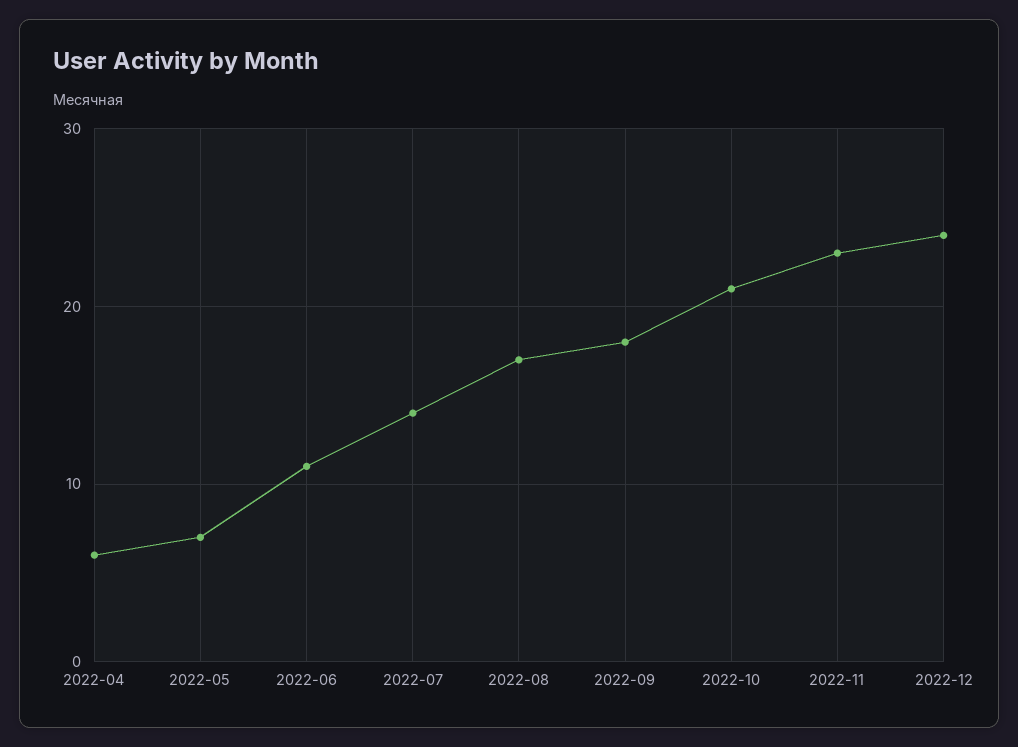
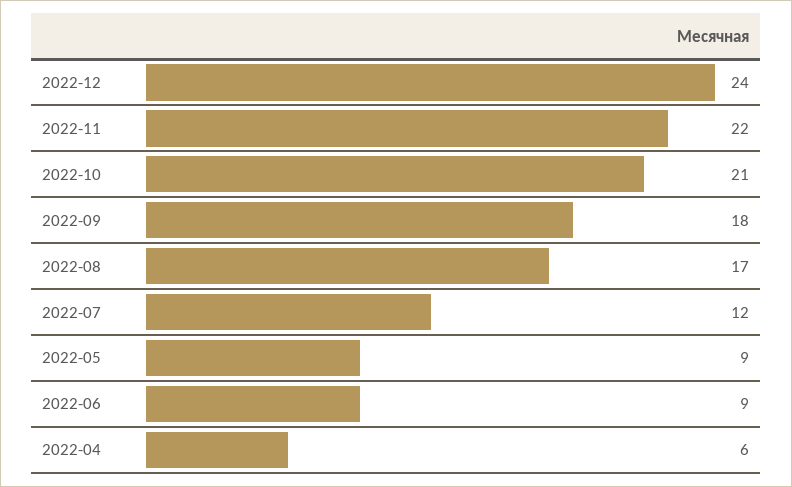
2022-05: 7 -> 9
2022-06: 11 -> 9
2022-07: 14 -> 12
2022-11: 23 -> 22

